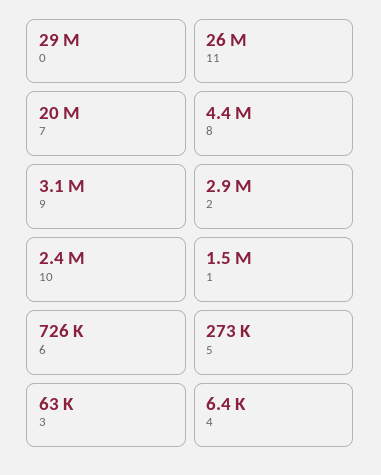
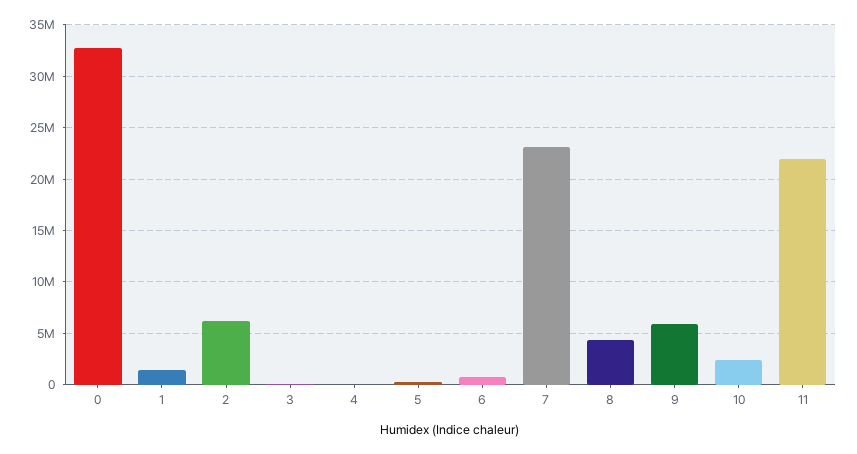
0: 29000000 -> 33000000
11: 26000000 -> 22000000
7: 20000000 -> 23000000
9: 3100000 -> 6000000
2: 2900000 -> 6000000

